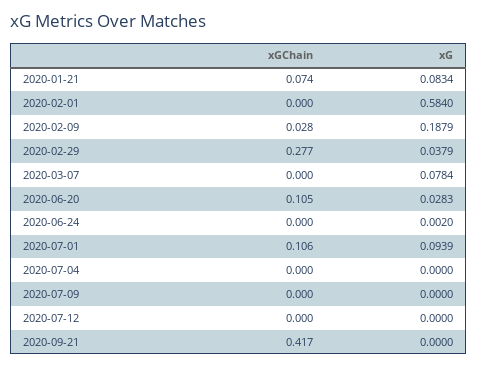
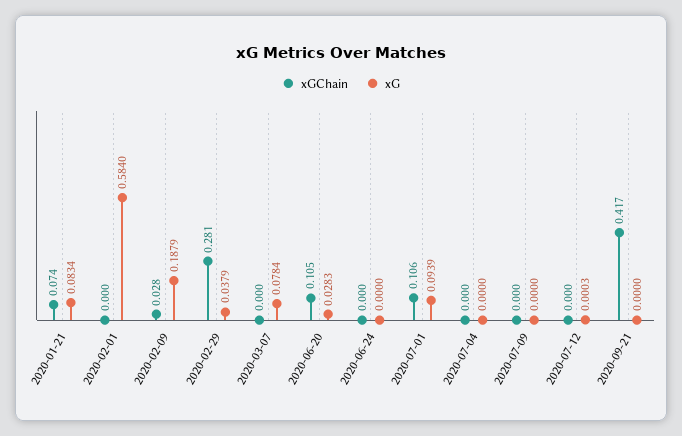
xGChain, 2020-02-29: 0.277 -> 0.281
xG, 2020-06-24: 0.002 -> 0
xG, 2020-07-12: 0 -> 0.0003

